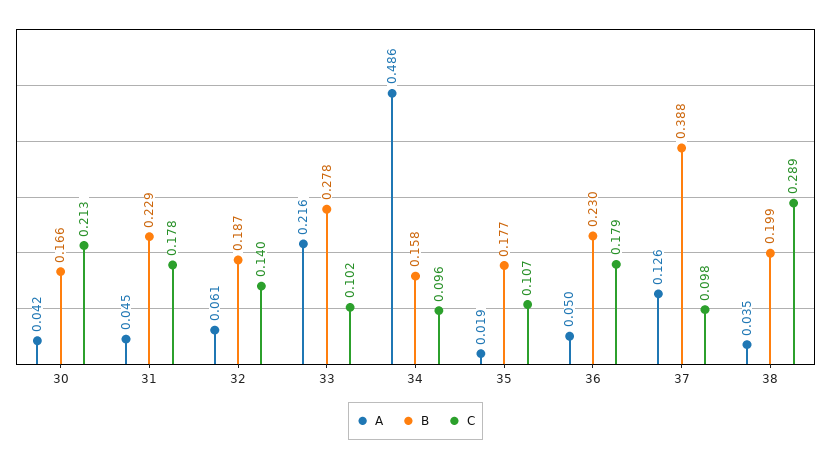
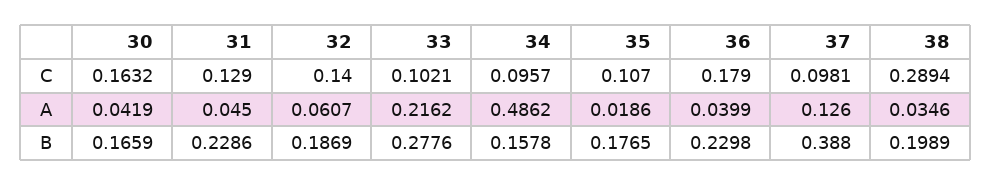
C, 30: 0.213 -> 0.1632
C, 31: 0.178 -> 0.129
A, 36: 0.05 -> 0.0399

